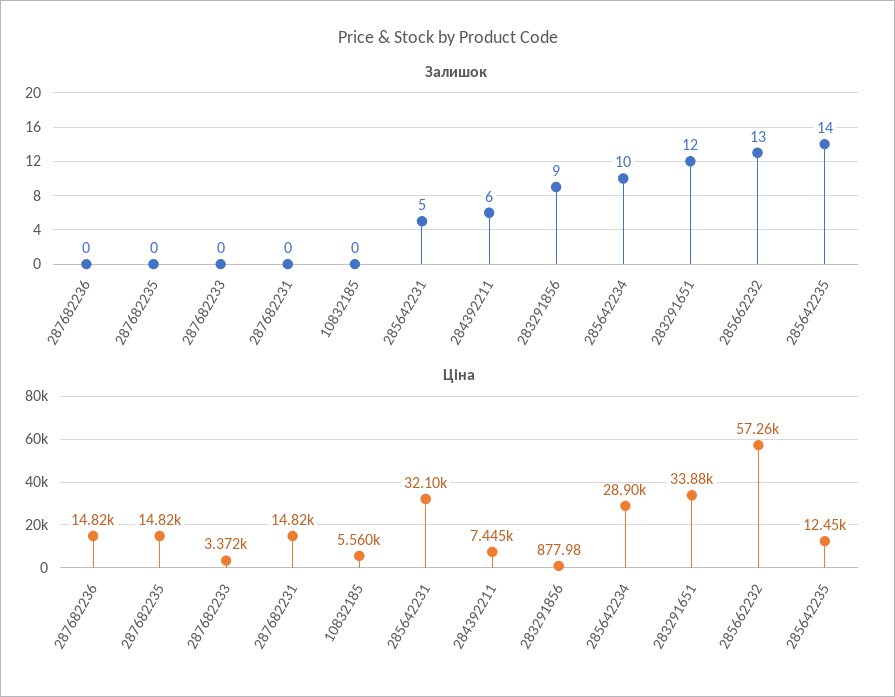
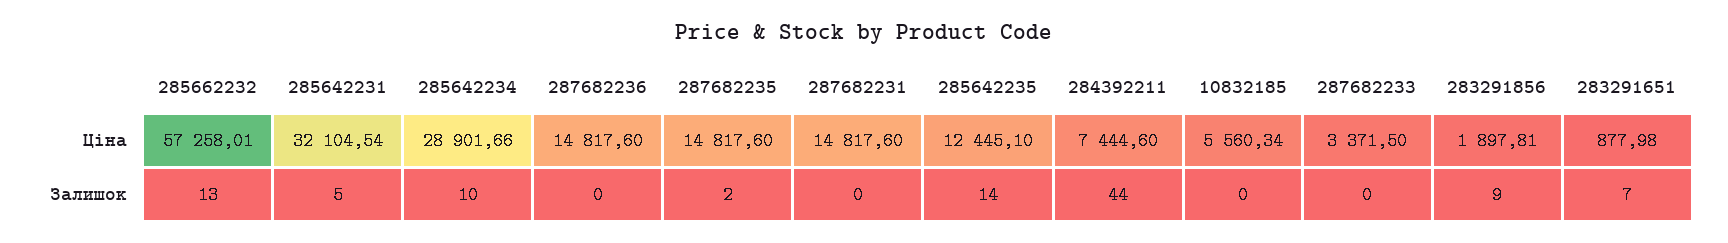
Залишок, 287682235: 0 -> 2
Залишок, 284392211: 6 -> 44
Залишок, 283291651: 12 -> 7
Ціна, 283291856: 877.98 -> 1897.81
Ціна, 283291651: 33880 -> 877.98

